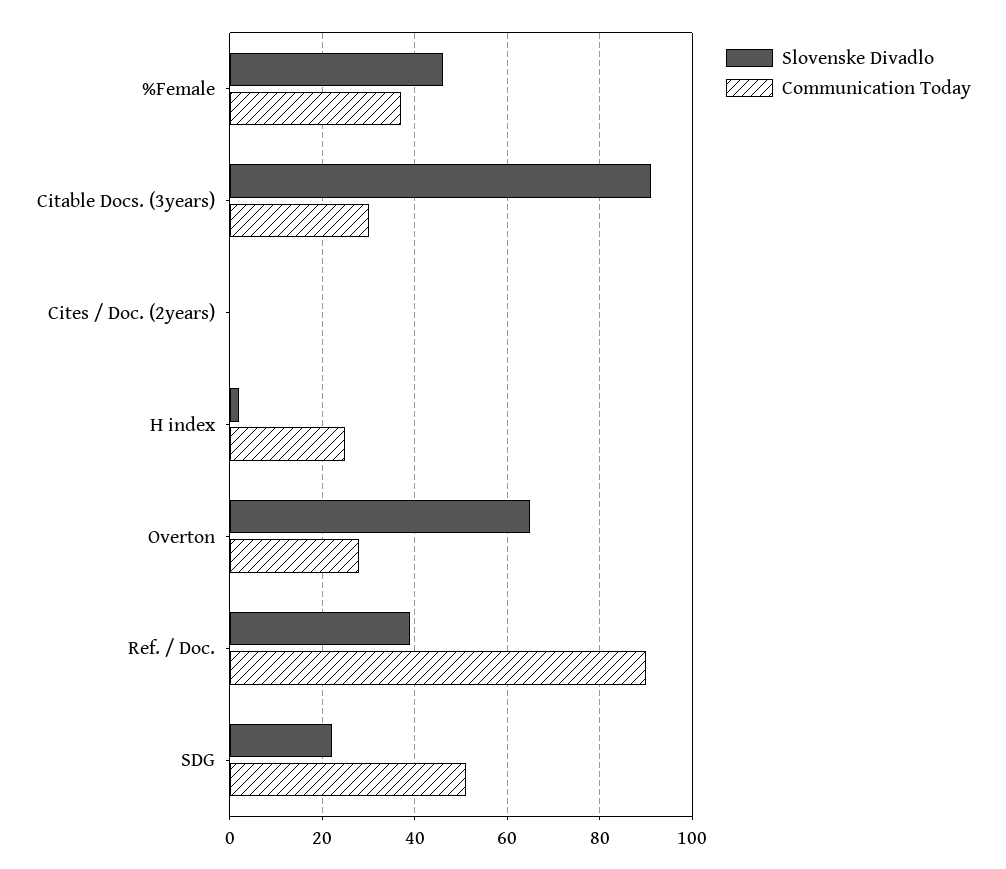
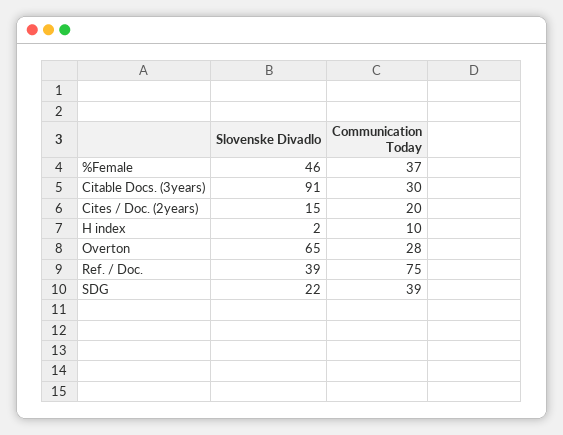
Slovenske Divadlo, Cites / Doc. (2years): 0 -> 15
Communication Today, Cites / Doc. (2years): 0 -> 20
Communication Today, H index: 25 -> 10
Communication Today, Ref. / Doc.: 90 -> 75
Communication Today, SDG: 50 -> 39

